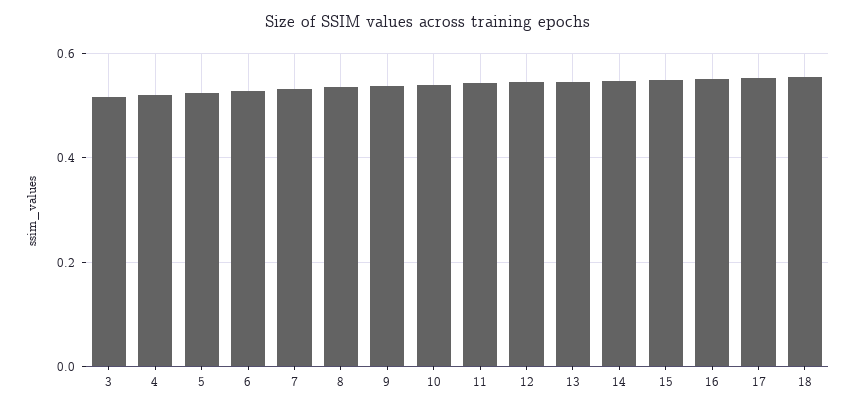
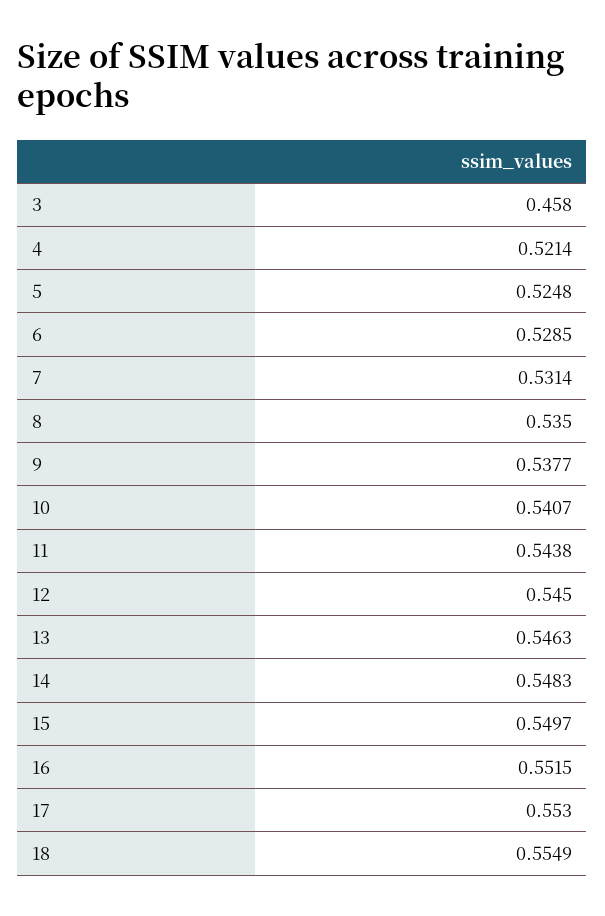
3: 0.52 -> 0.458

